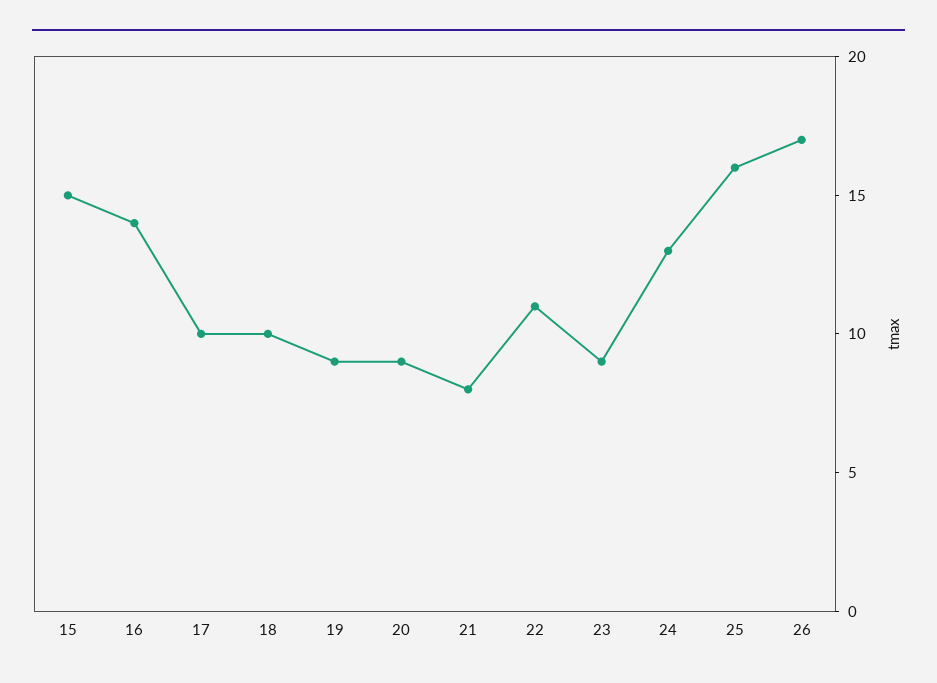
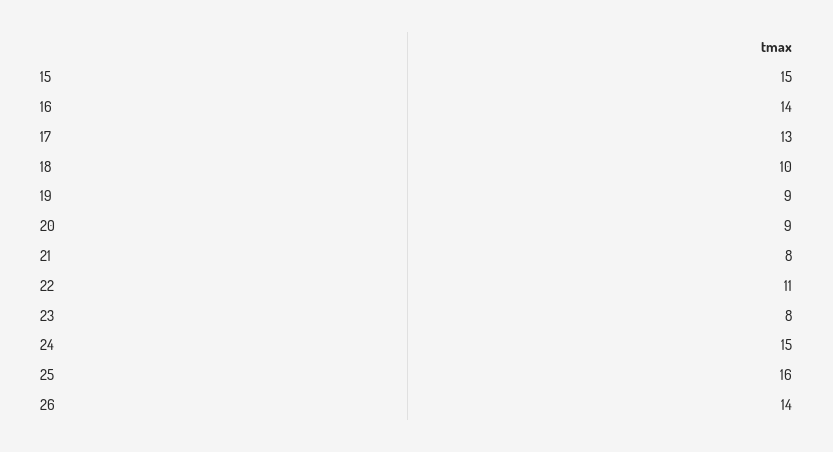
17: 10 -> 13
23: 9 -> 8
24: 13 -> 15
26: 17 -> 14

